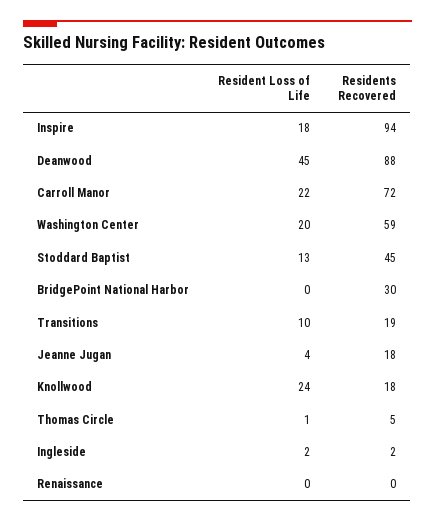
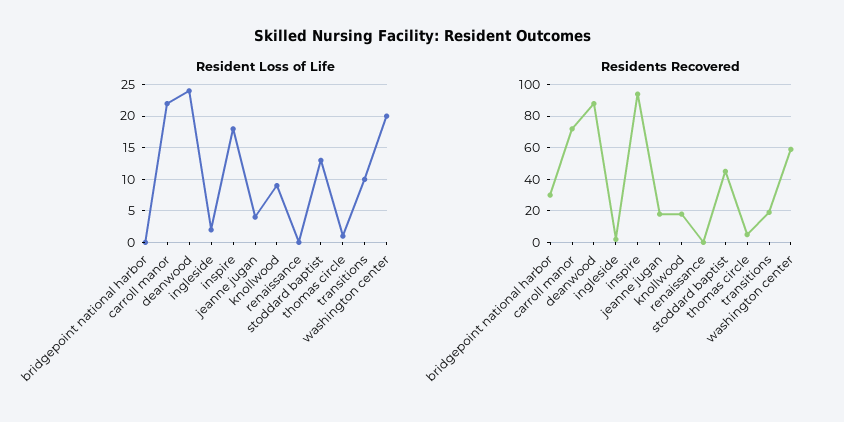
Resident Loss of Life, Deanwood: 45 -> 24
Resident Loss of Life, Knollwood: 24 -> 9

